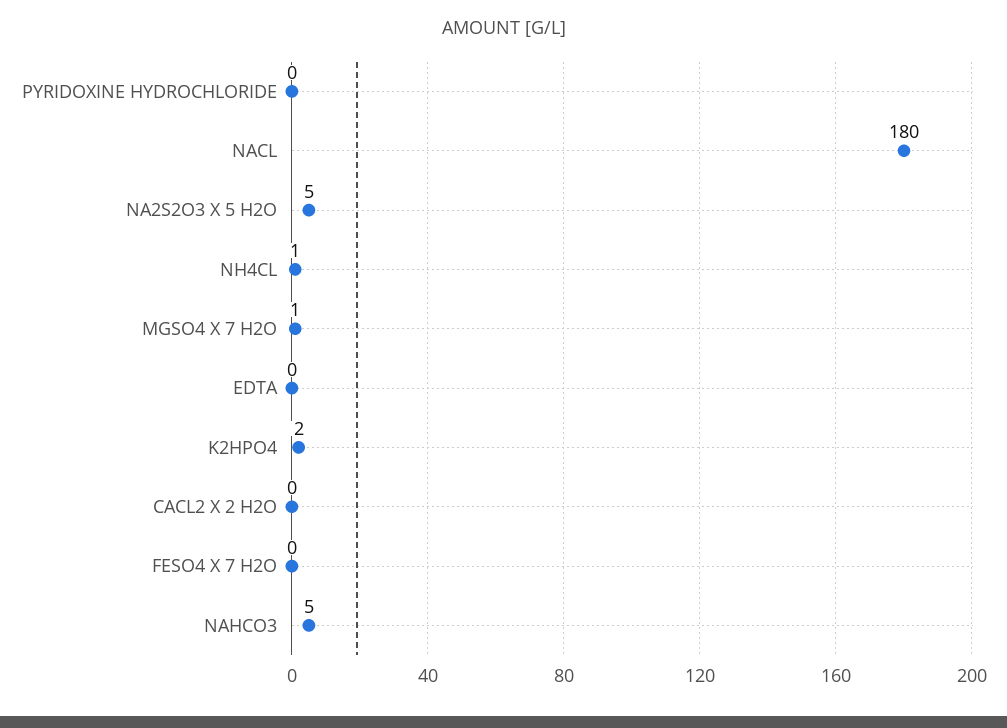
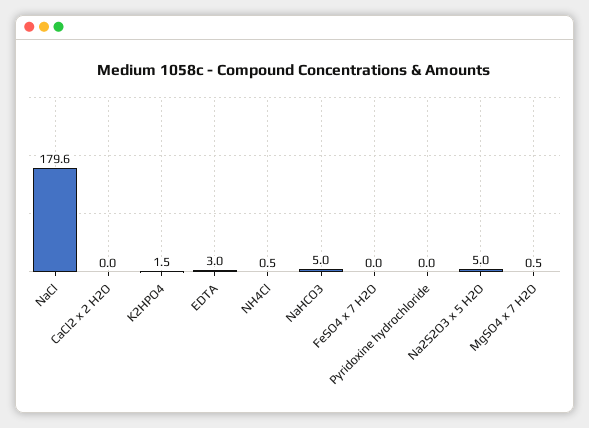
EDTA: 0 -> 3

